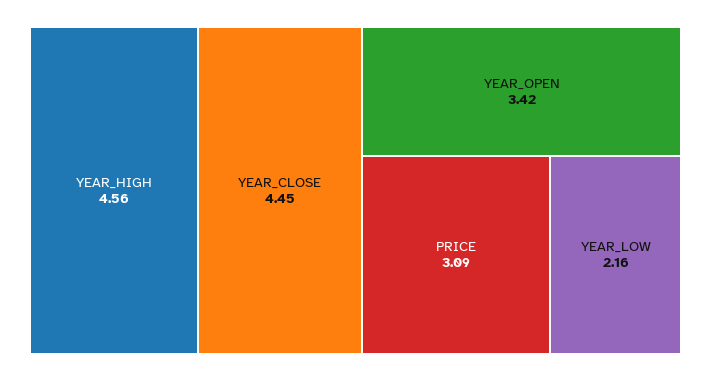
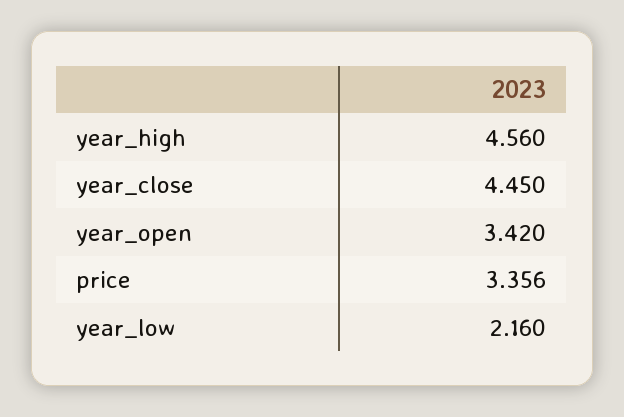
PRICE: 3.09 -> 3.356

